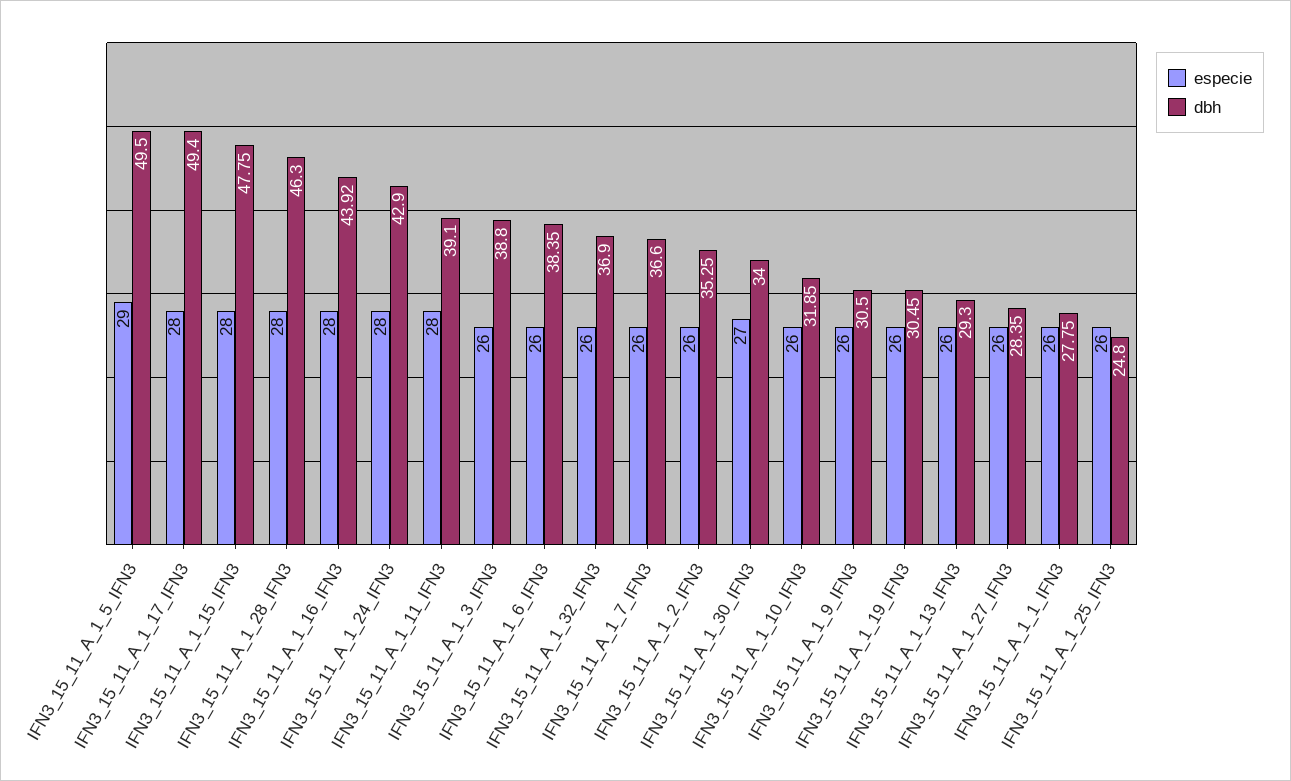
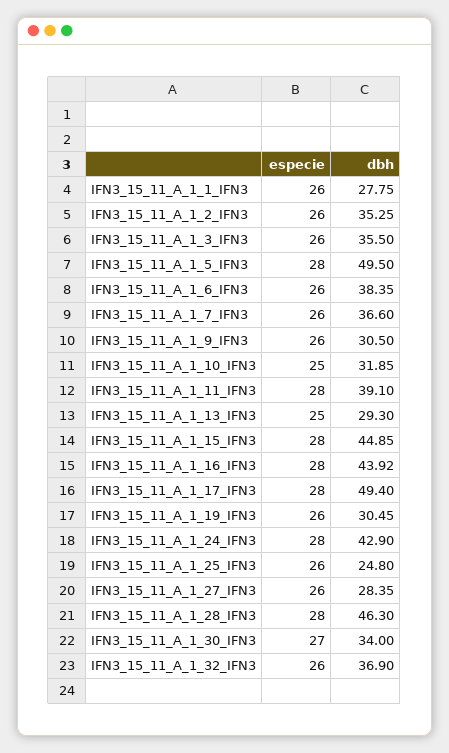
especie, IFN3_15_11_A_1_5_IFN3: 29 -> 28
dbh, IFN3_15_11_A_1_15_IFN3: 47.75 -> 44.85
dbh, IFN3_15_11_A_1_3_IFN3: 38.8 -> 35.5
especie, IFN3_15_11_A_1_10_IFN3: 26 -> 25
especie, IFN3_15_11_A_1_13_IFN3: 26 -> 25

